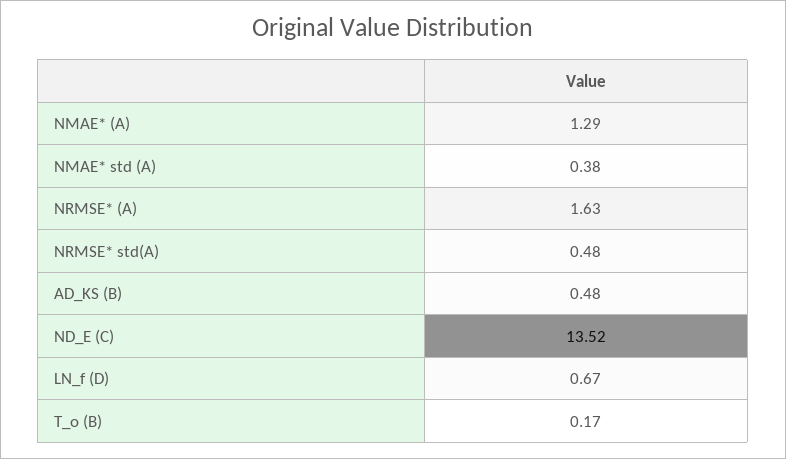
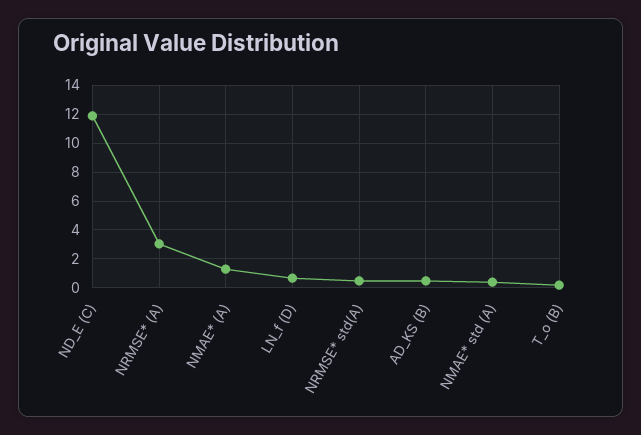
NRMSE* (A): 1.63 -> 3
ND_E (C): 13.52 -> 12

